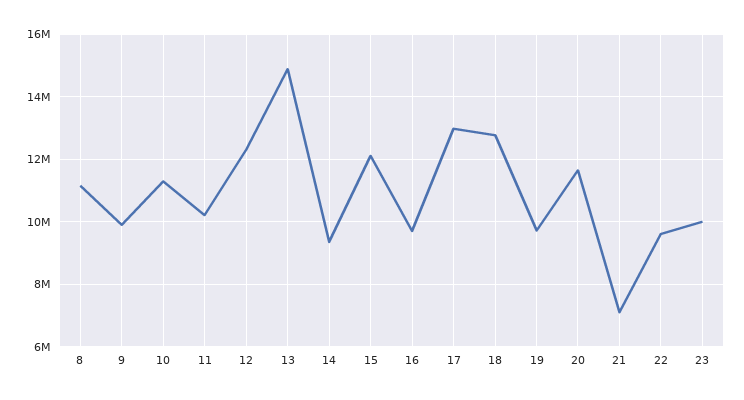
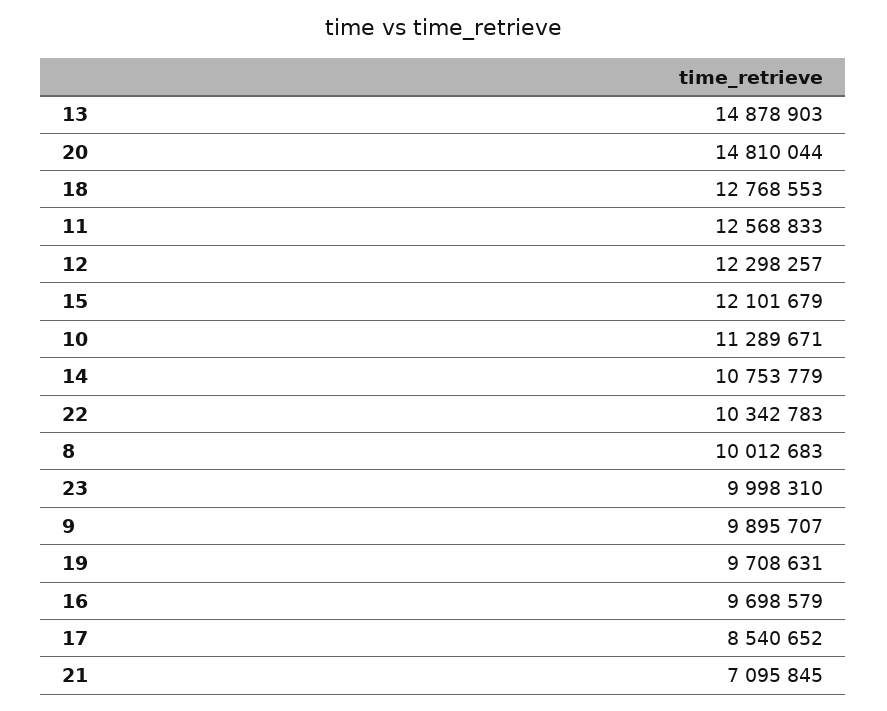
8: 11200000 -> 10012683
11: 10200000 -> 12568833
14: 9400000 -> 10753779
17: 13000000 -> 8540652
20: 11600000 -> 14810044
22: 9600000 -> 10342783

